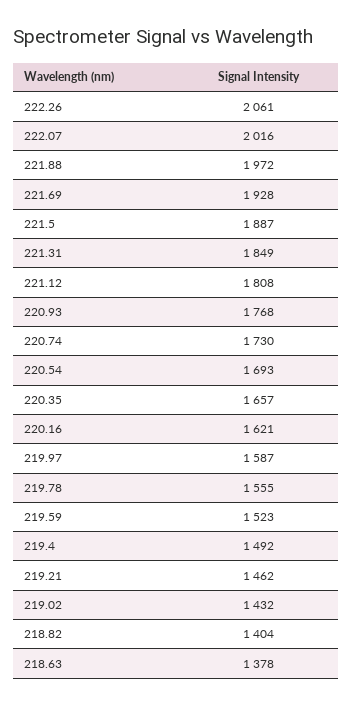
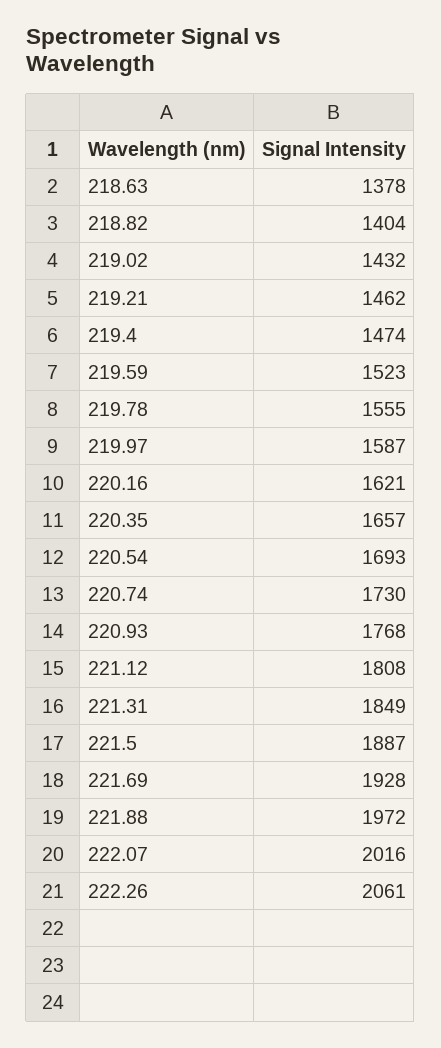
219.4: 1492 -> 1474

